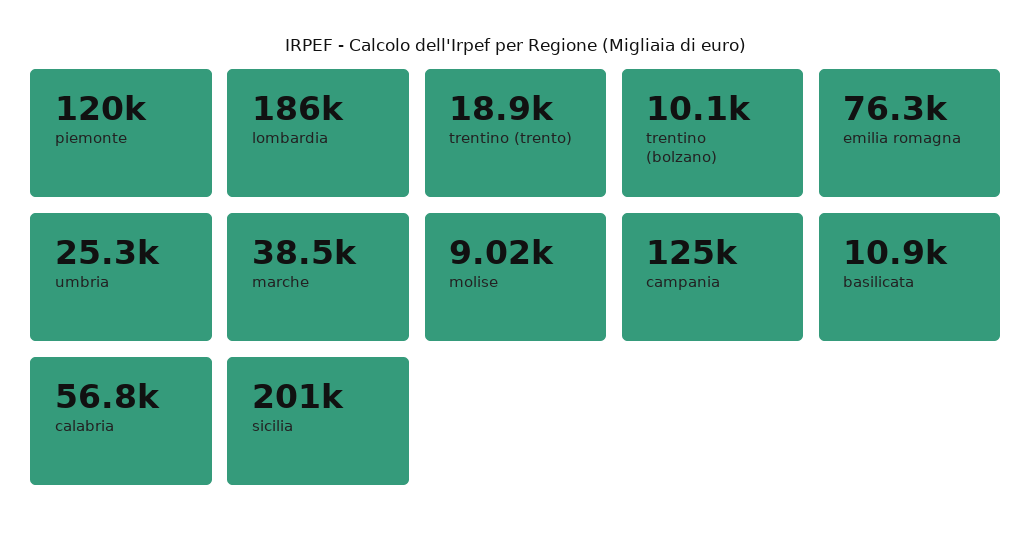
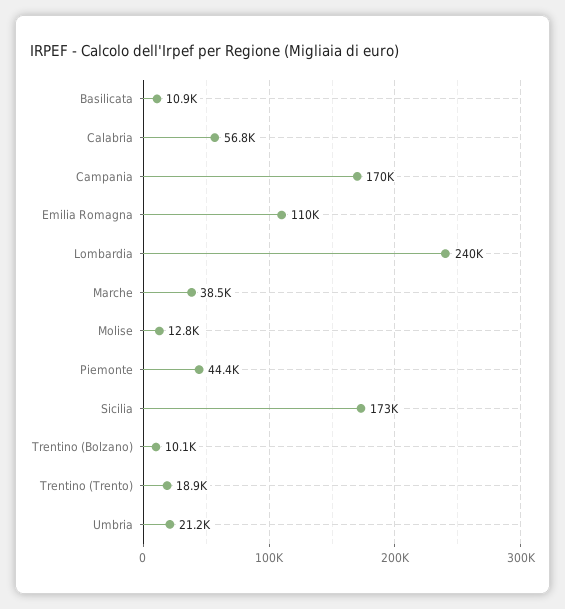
piemonte: 120000 -> 44400
lombardia: 186000 -> 240000
emilia romagna: 76300 -> 110000
umbria: 25300 -> 21200
molise: 9020 -> 12800
campania: 125000 -> 170000
sicilia: 201000 -> 173000

